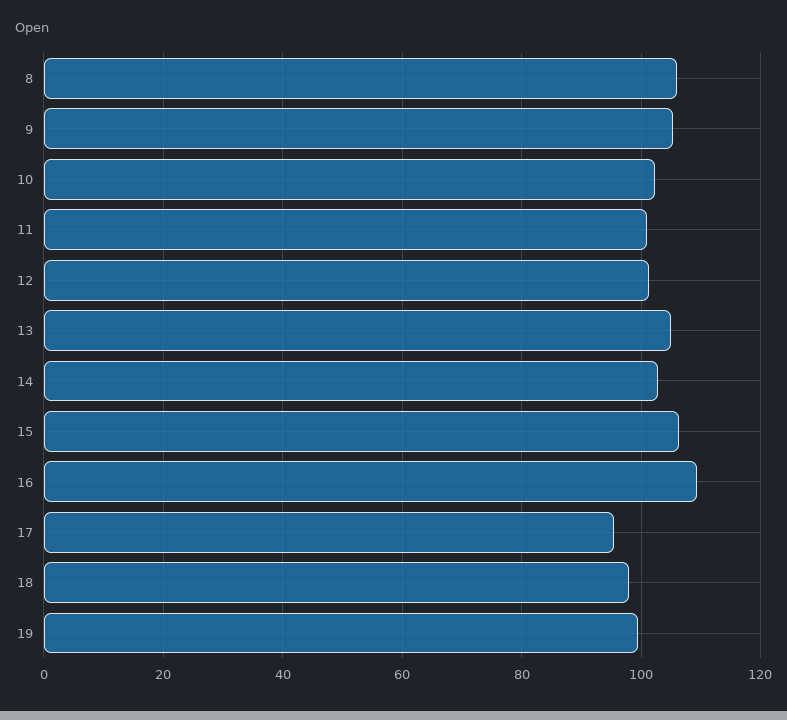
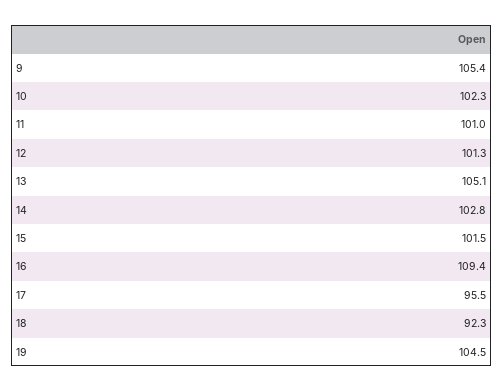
8: 106 -> none
15: 106 -> 101.5
18: 98 -> 92.3
19: 100 -> 104.5

